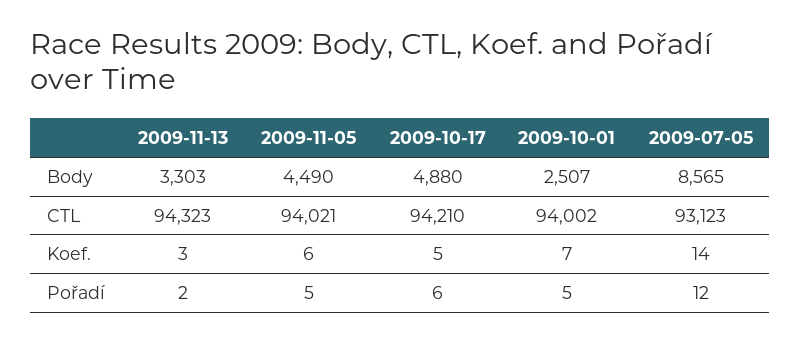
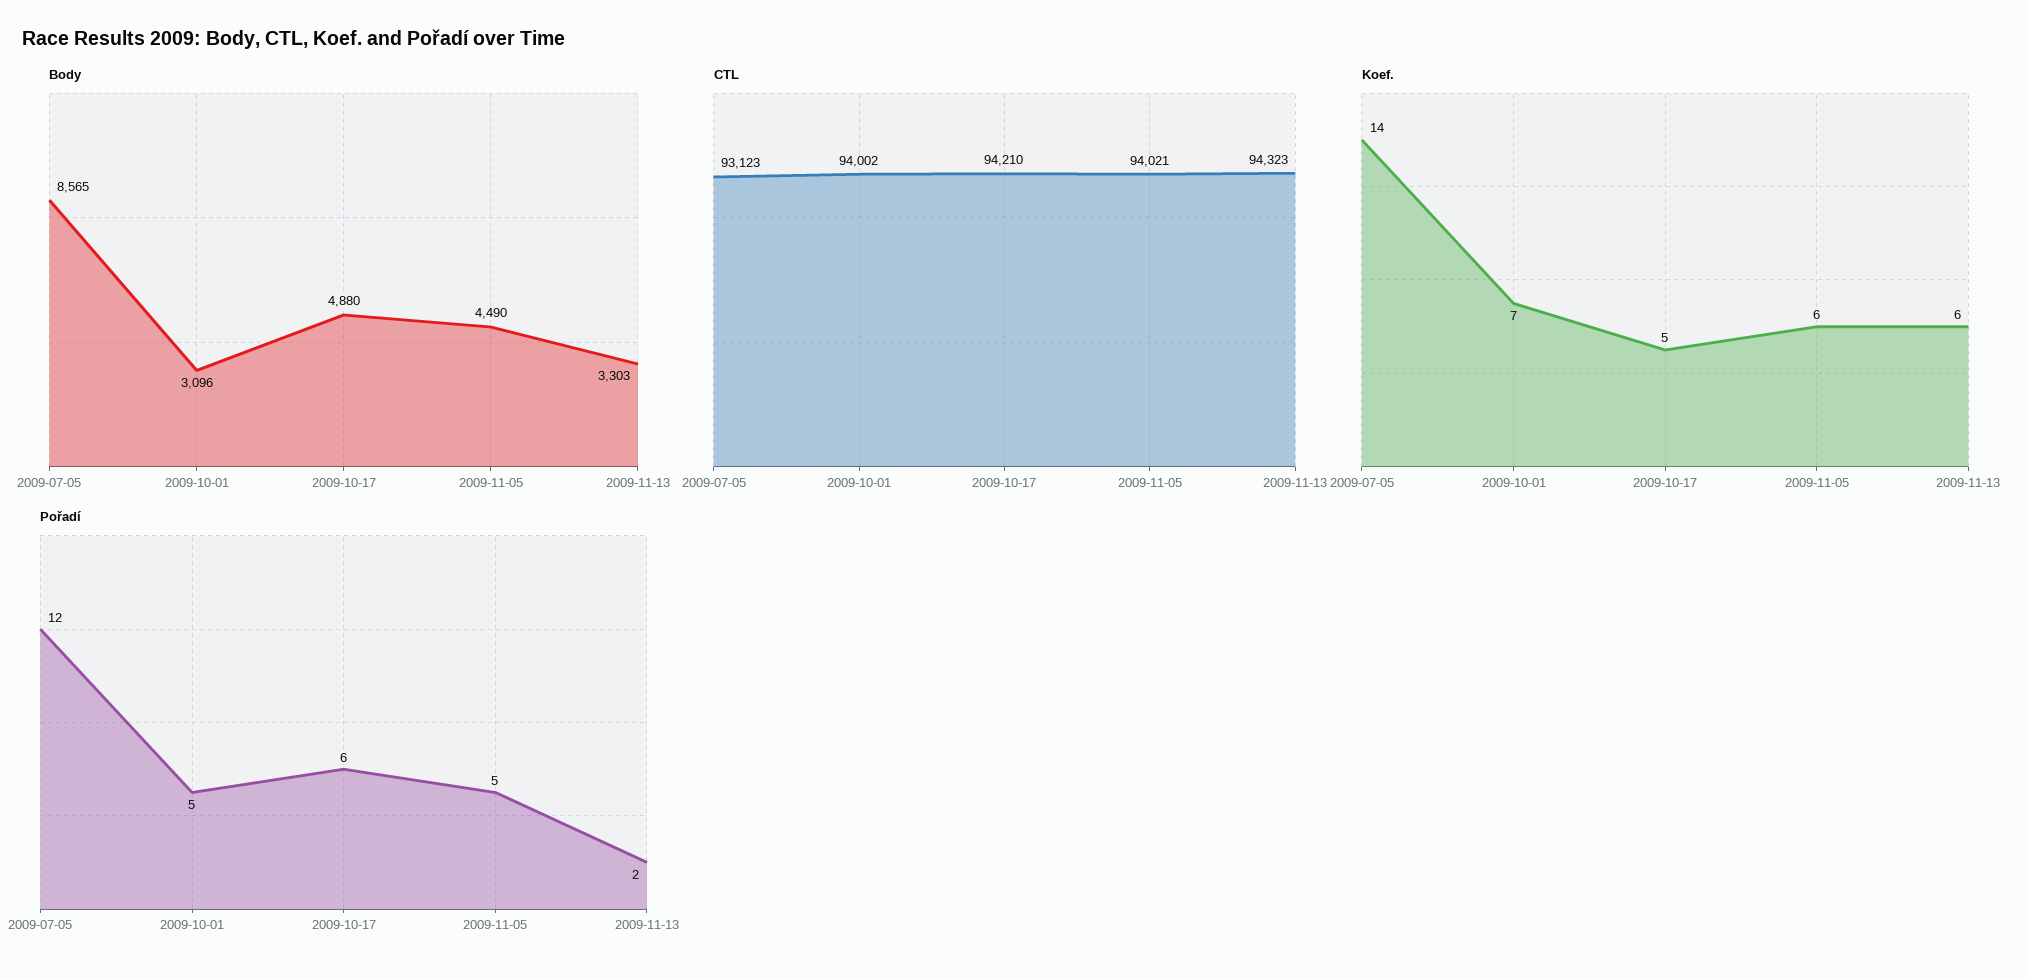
Body, 2009-10-01: 2507 -> 3096
Koef., 2009-11-13: 3 -> 6

